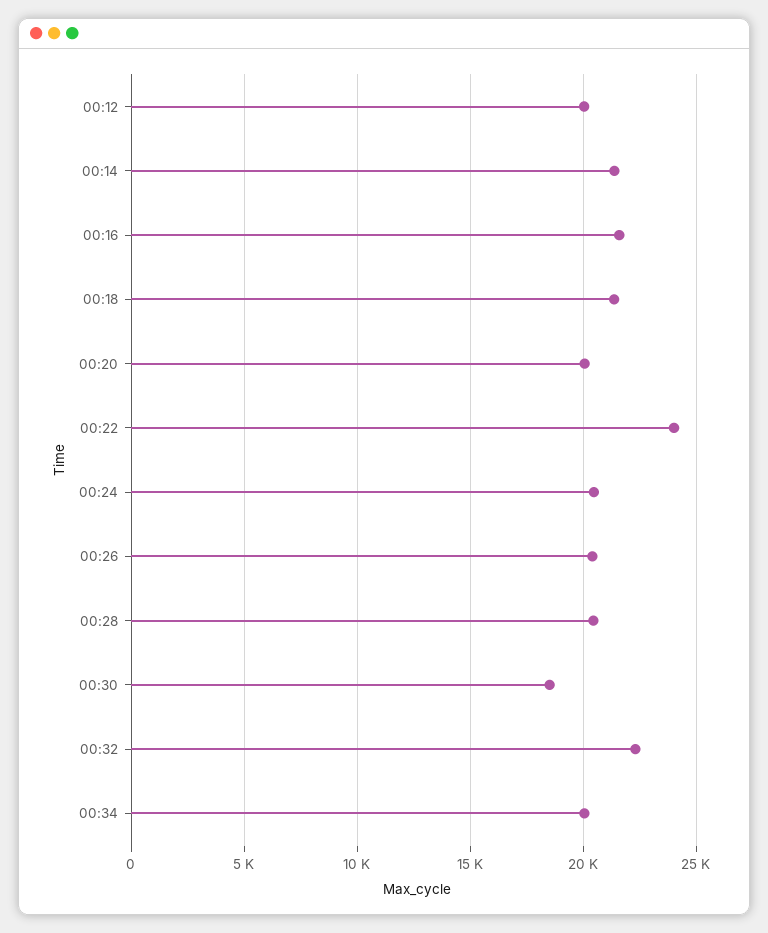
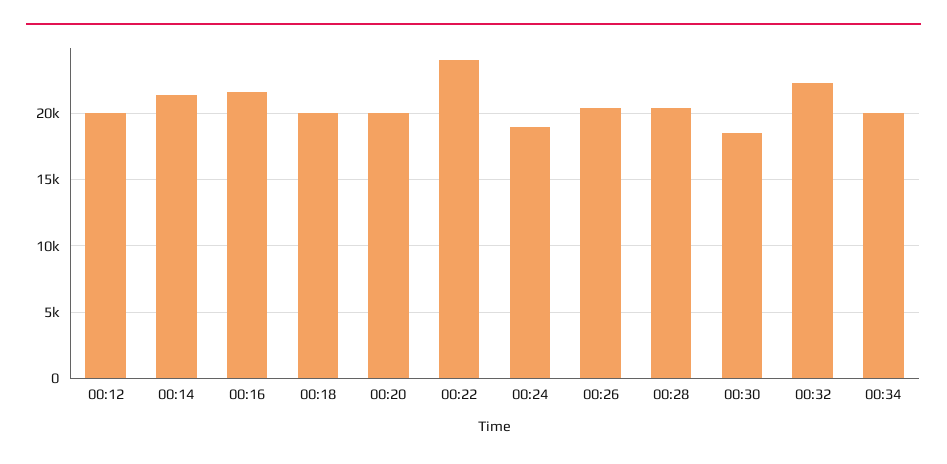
00:18: 21500 -> 20000
00:24: 20500 -> 19000

